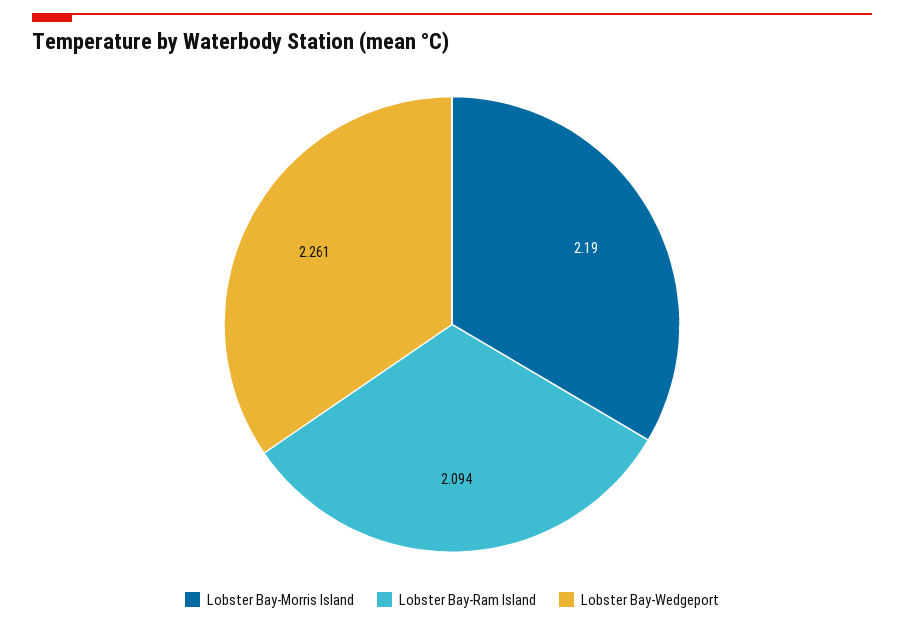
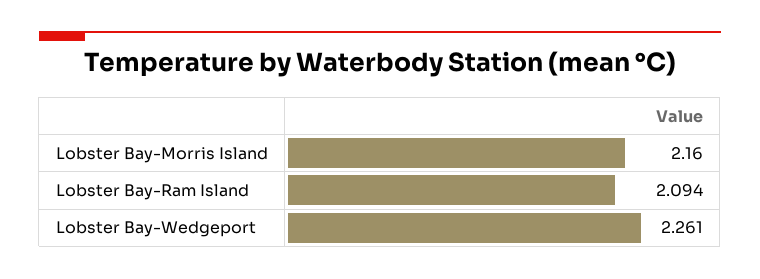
Lobster Bay-Morris Island: 2.19 -> 2.16

